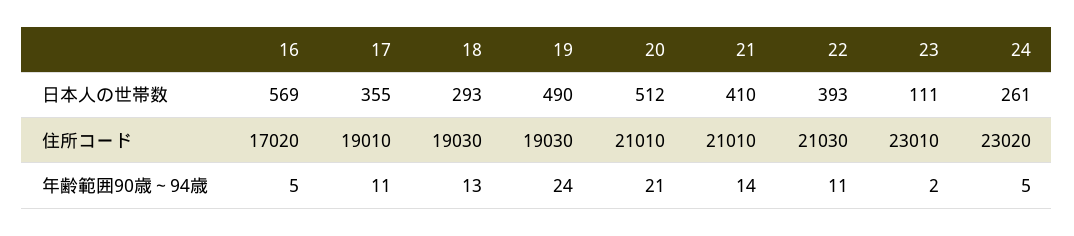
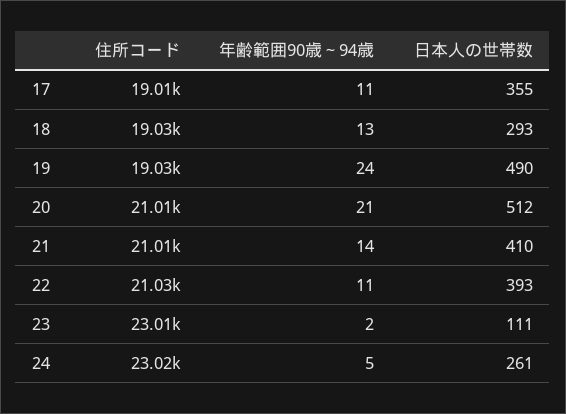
16, 日本人の世帯数: 569 -> none
16, 住所コード: 17020 -> none
16, 年齢範囲90歳～94歳: 5 -> none

